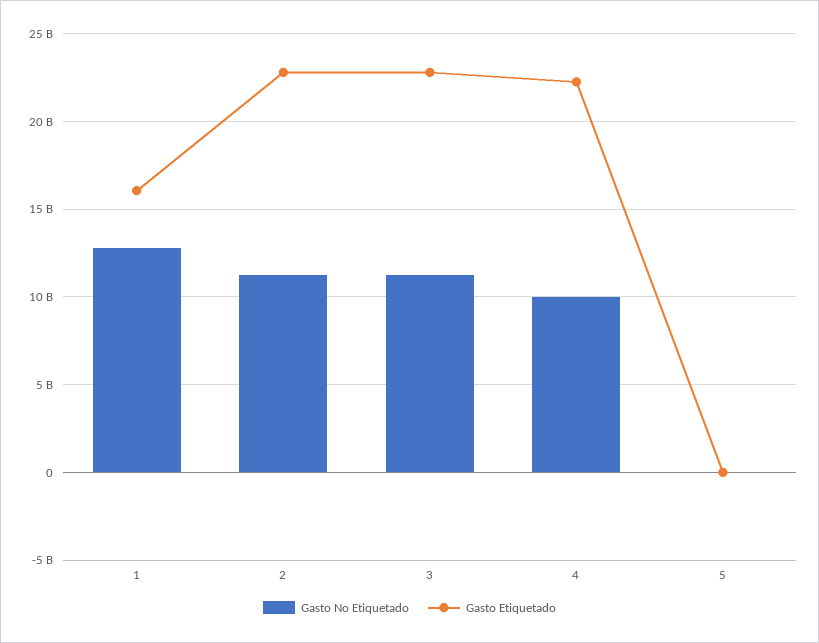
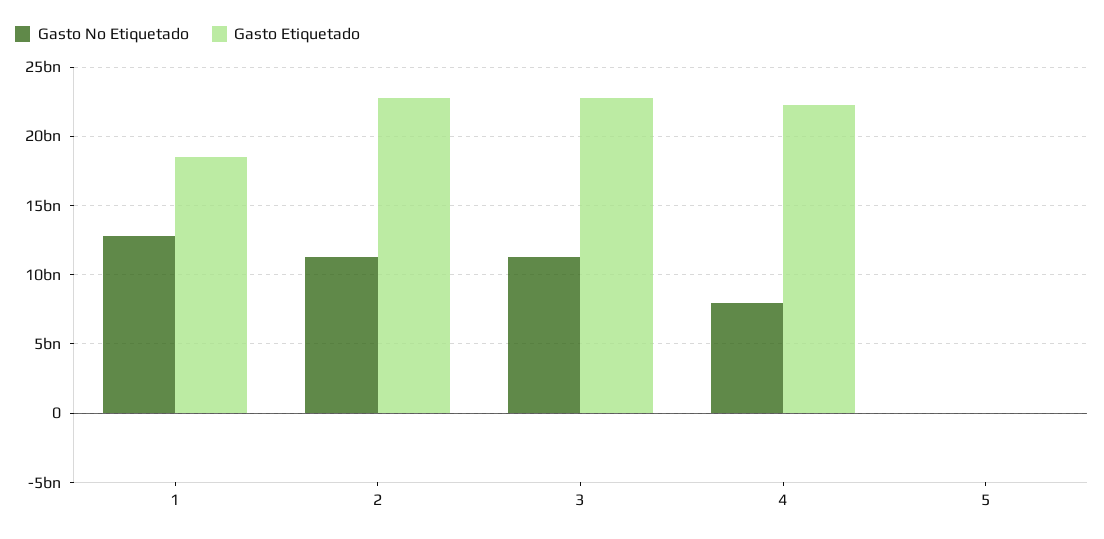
Gasto Etiquetado, 1: 16000000000 -> 18500000000
Gasto No Etiquetado, 4: 10000000000 -> 8000000000

